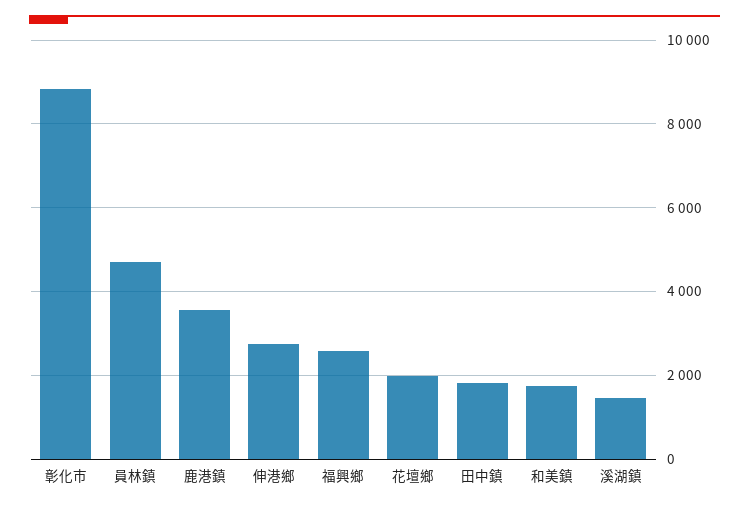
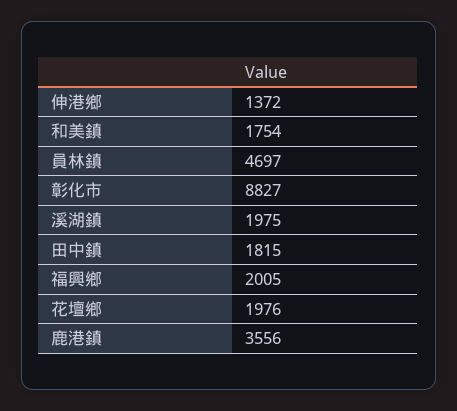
伸港鄉: 2800 -> 1372
福興鄉: 2600 -> 2005
溪湖鎮: 1400 -> 1975

